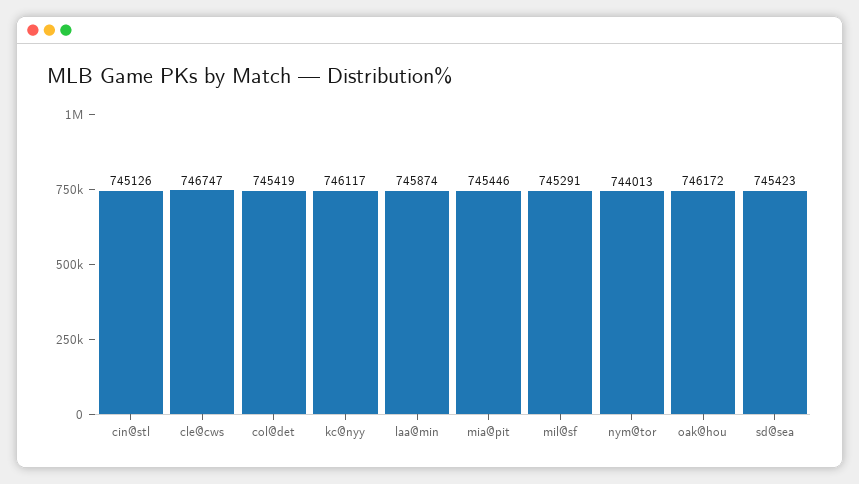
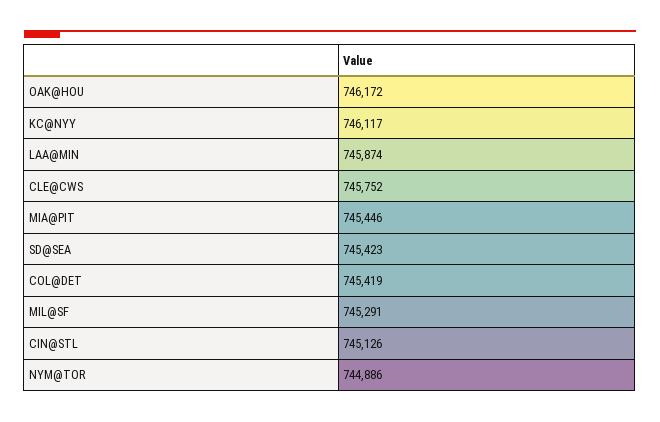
cle@cws: 746747 -> 745752
nym@tor: 744013 -> 744886

